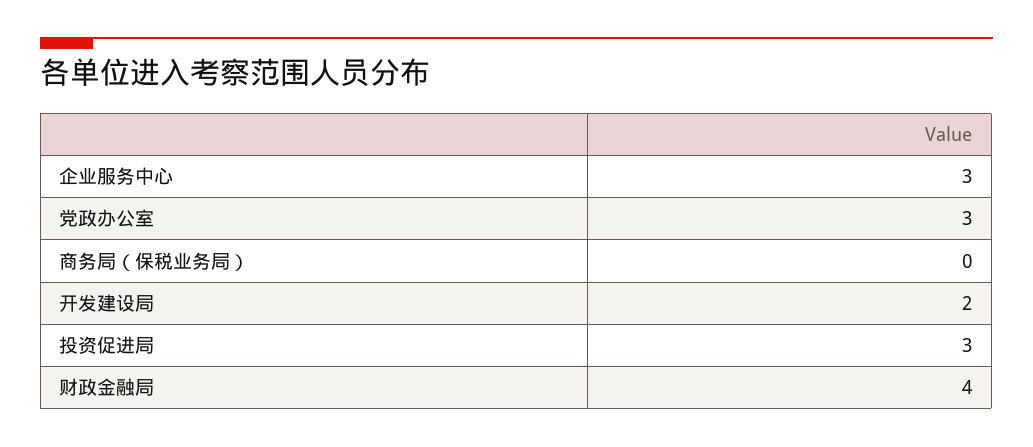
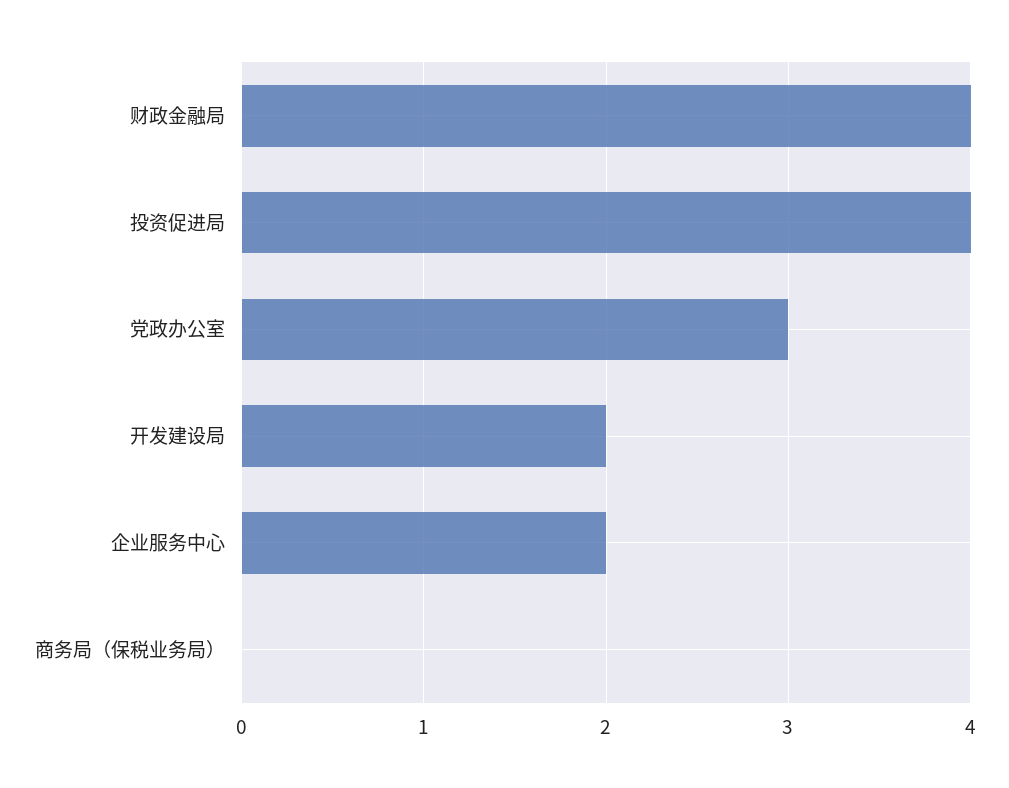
企业服务中心: 3 -> 2
投资促进局: 3 -> 4

